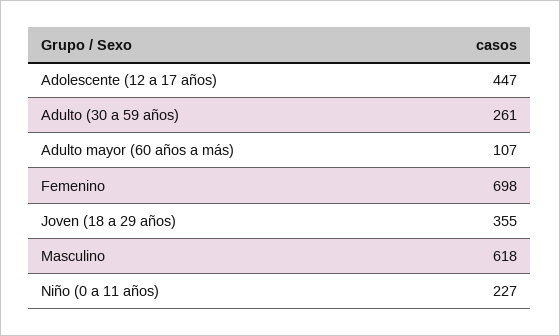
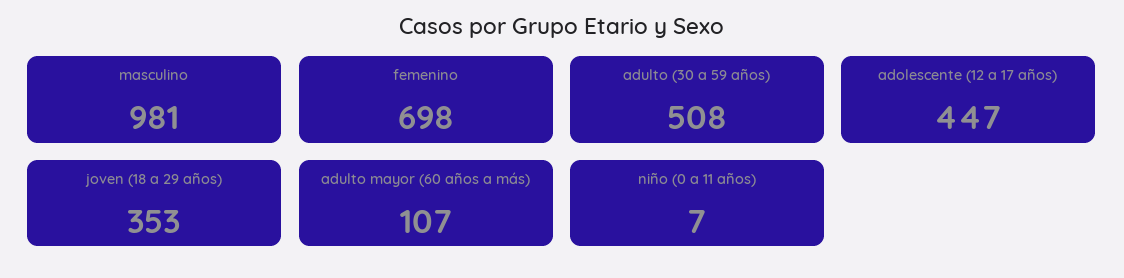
Adulto (30 a 59 años): 261 -> 508
Joven (18 a 29 años): 355 -> 353
Masculino: 618 -> 981
Niño (0 a 11 años): 227 -> 7

